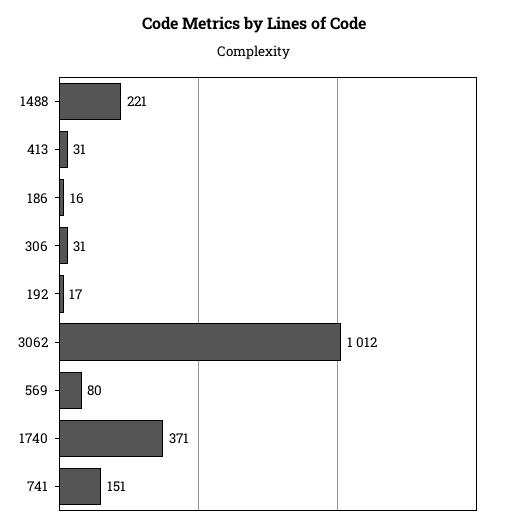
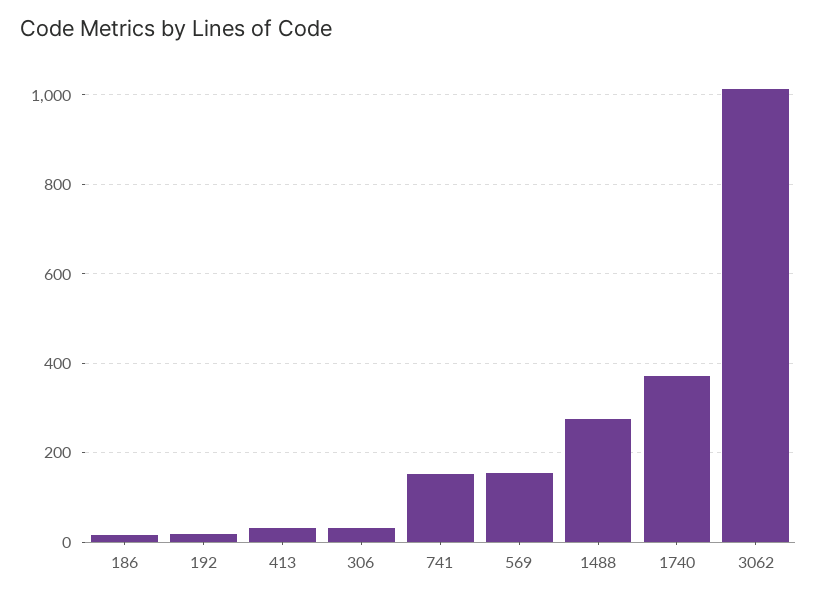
1488: 221 -> 280
569: 80 -> 160

